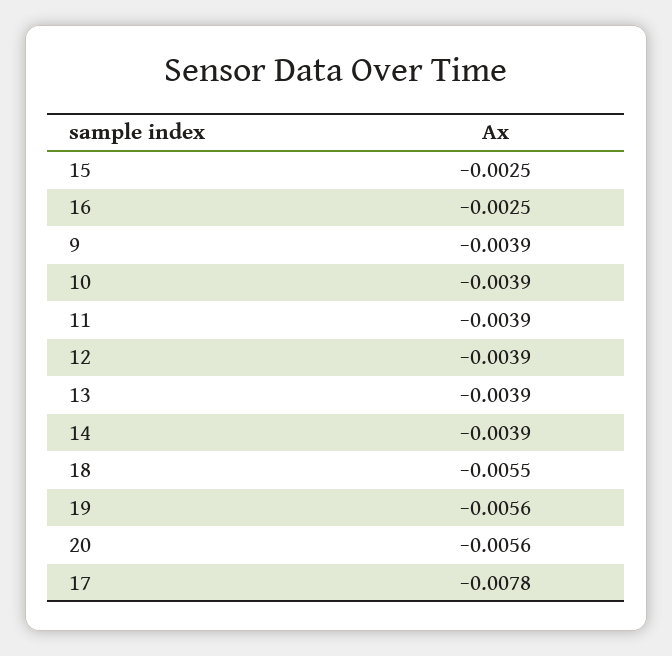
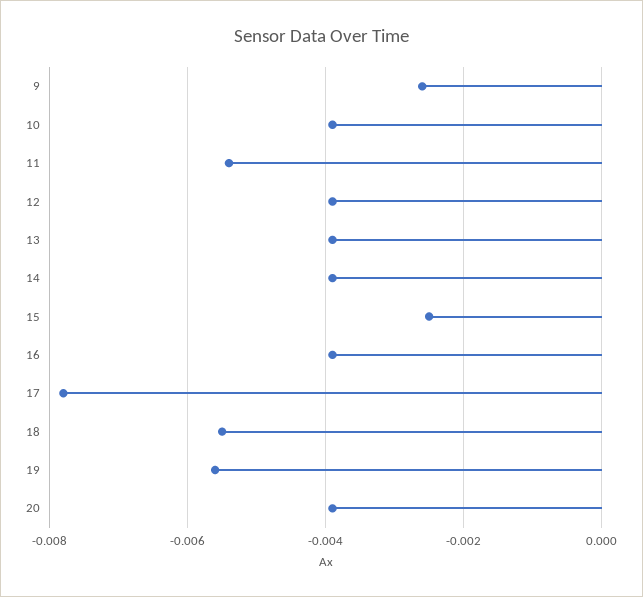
16: -0.0025 -> -0.004
9: -0.0039 -> -0.0025
11: -0.0039 -> -0.0055
20: -0.0056 -> -0.004

